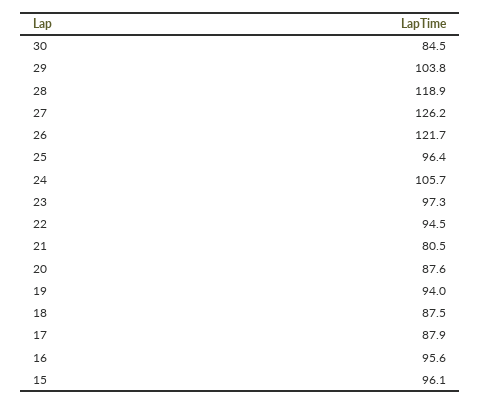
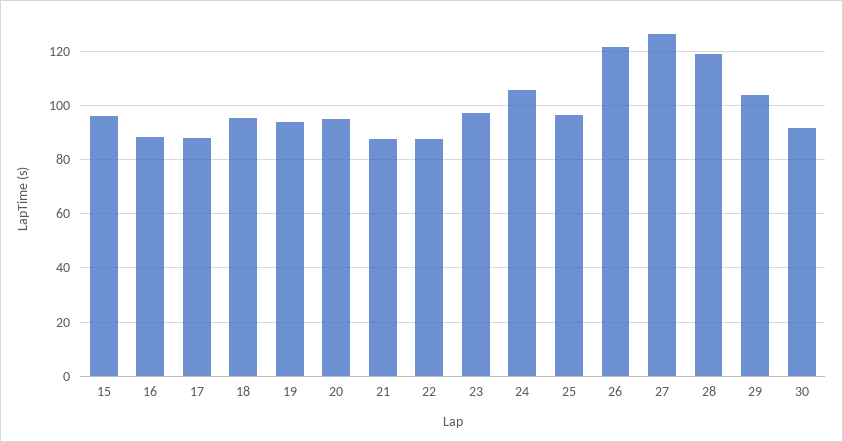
30: 84.5 -> 92.5
22: 94.5 -> 87.5
21: 80.5 -> 87.5
20: 87.6 -> 95
18: 87.5 -> 95
16: 95.6 -> 87.5

